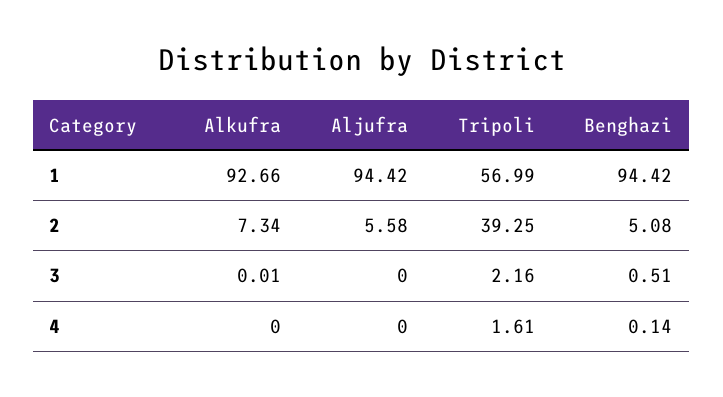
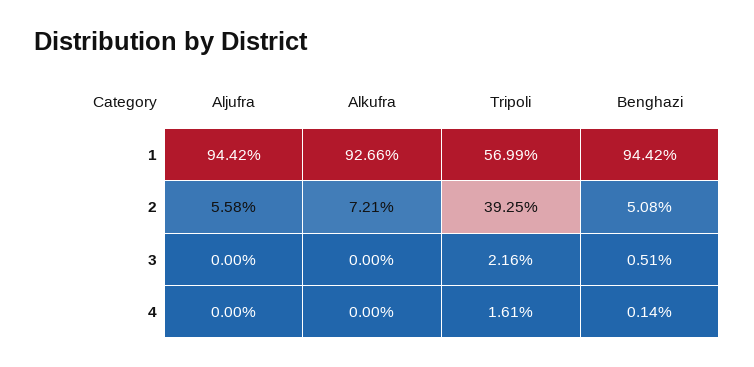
Alkufra, 2: 7.34 -> 7.21
Alkufra, 3: 0.01 -> 0

